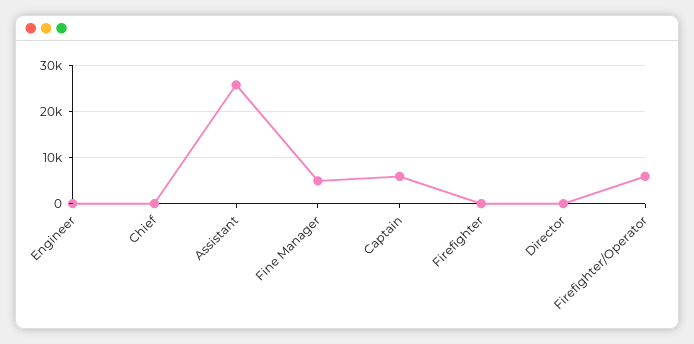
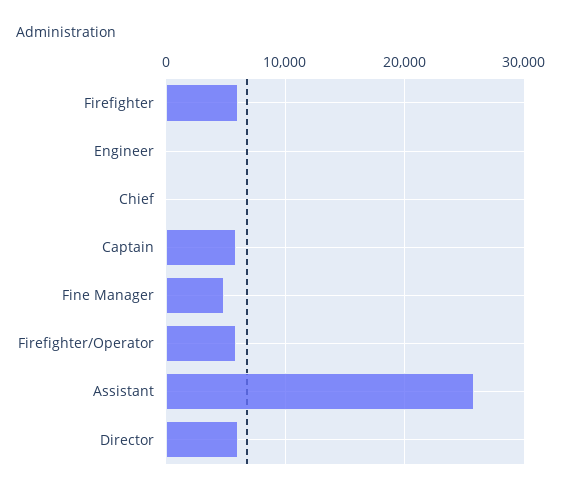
Firefighter: 0 -> 6000
Director: 0 -> 6000

